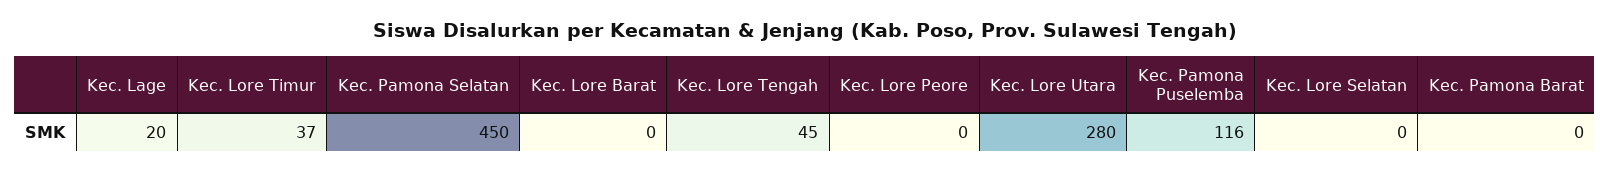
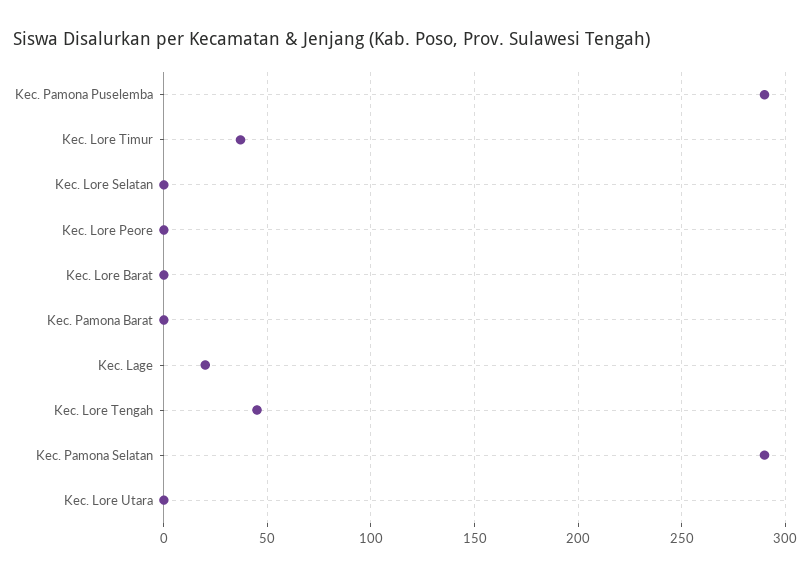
Kec. Pamona Selatan: 450 -> 290
Kec. Lore Utara: 280 -> 0
Kec. Pamona Puselemba: 116 -> 290

